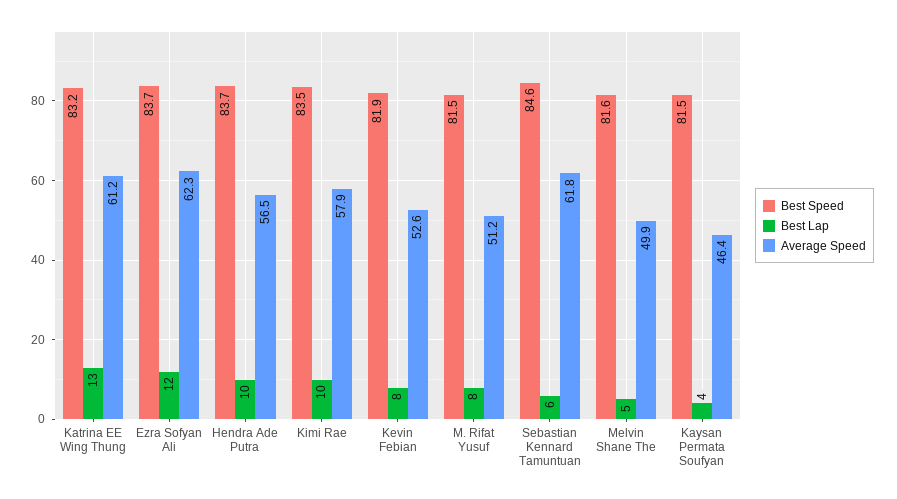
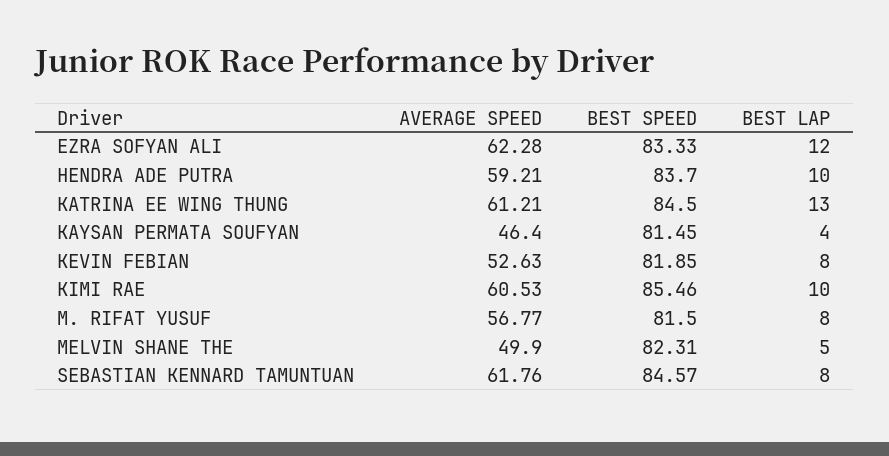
Best Speed, Katrina EE Wing Thung: 83.2 -> 84.5
Best Speed, Ezra Sofyan Ali: 83.7 -> 83.33
Average Speed, Hendra Ade Putra: 56.5 -> 59.21
Best Speed, Kimi Rae: 83.5 -> 85.46
Average Speed, Kimi Rae: 57.9 -> 60.53
Average Speed, M. Rifat Yusuf: 51.2 -> 56.77
Best Lap, Sebastian Kennard Tamuntuan: 6 -> 8
Best Speed, Melvin Shane The: 81.6 -> 82.31

